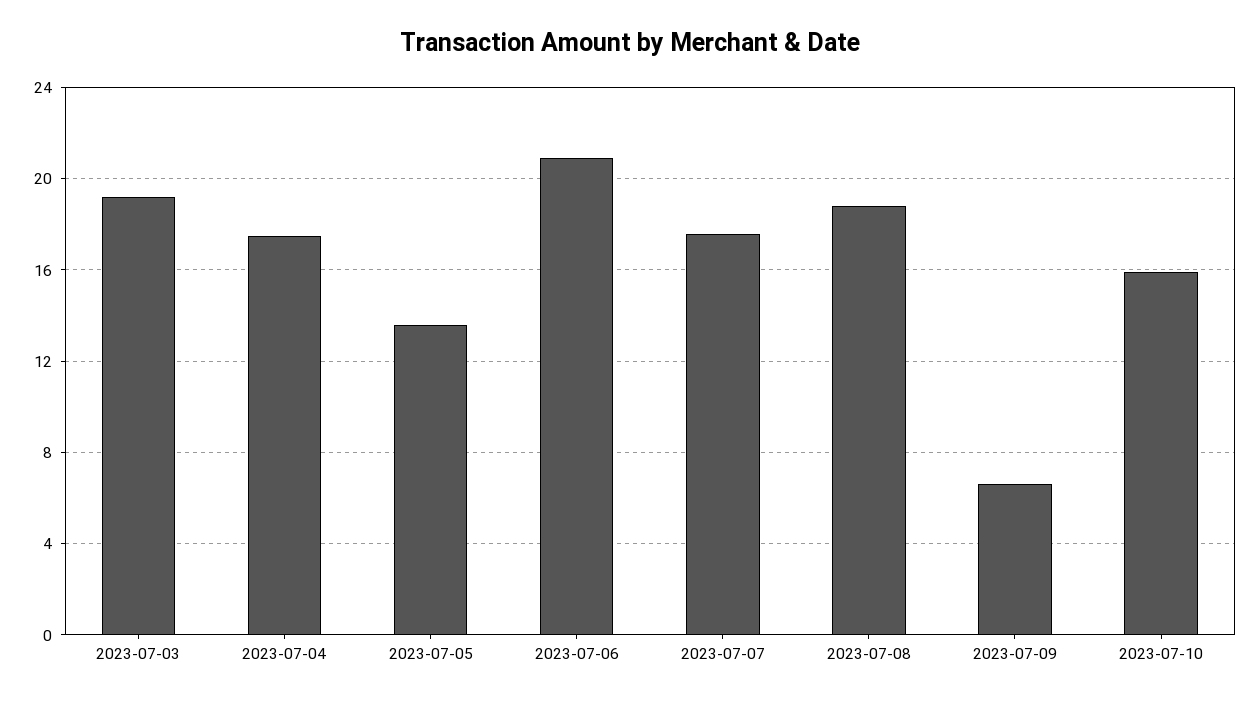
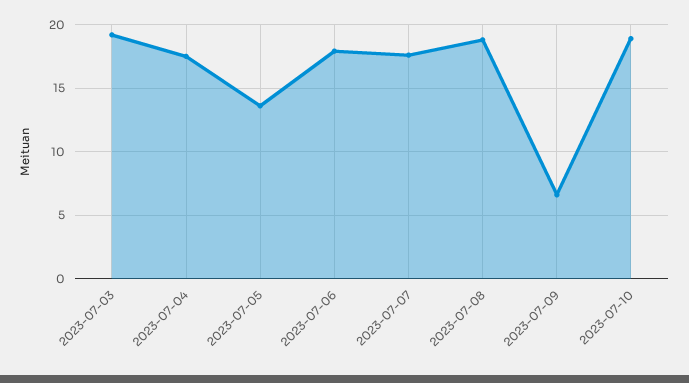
2023-07-06: 21 -> 18
2023-07-10: 16 -> 19

